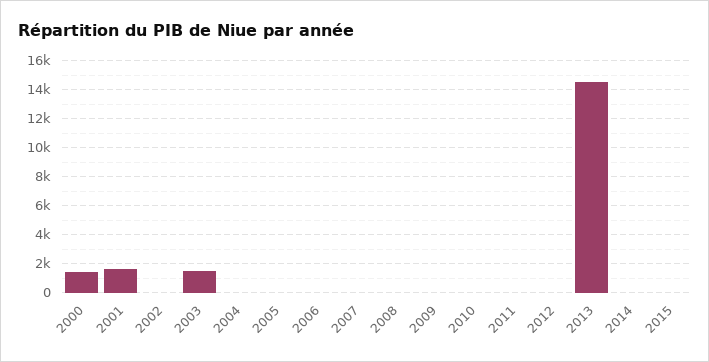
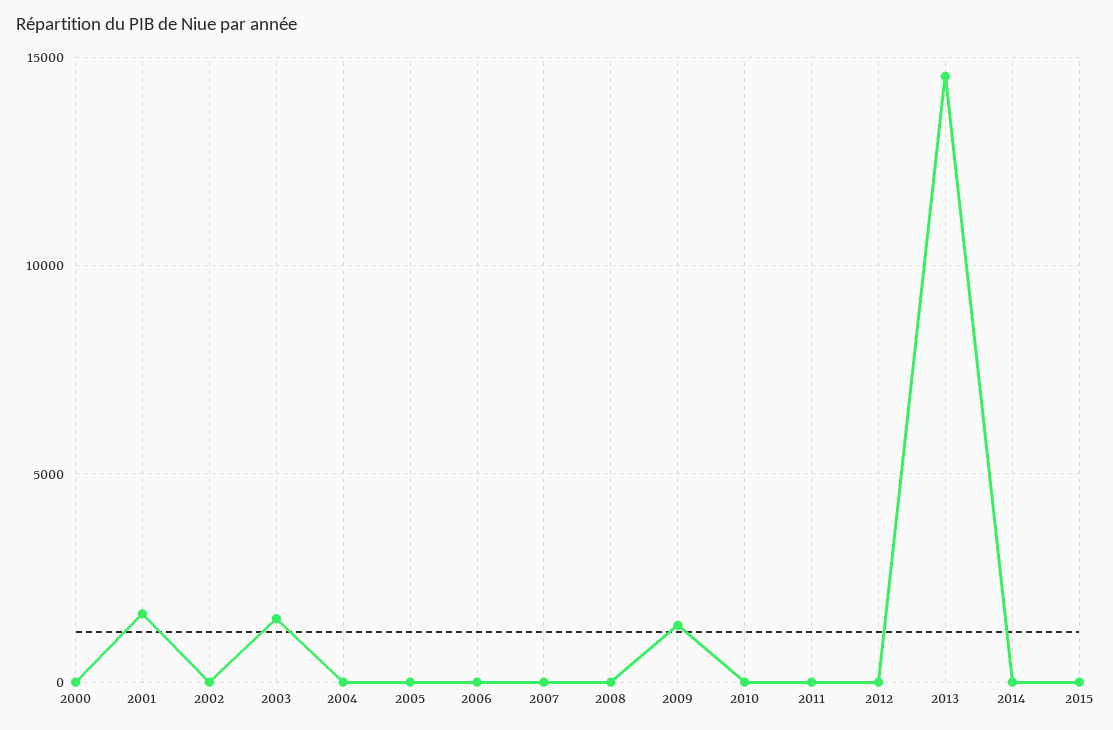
2000: 1500 -> 0
2009: 0 -> 1500

